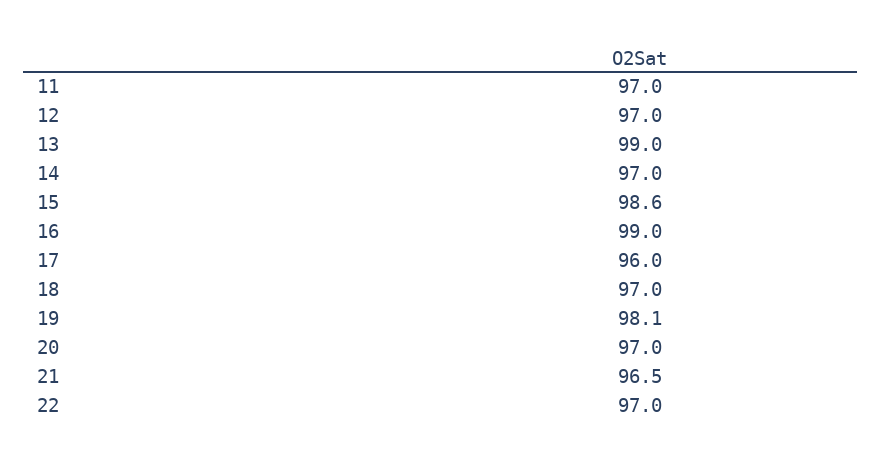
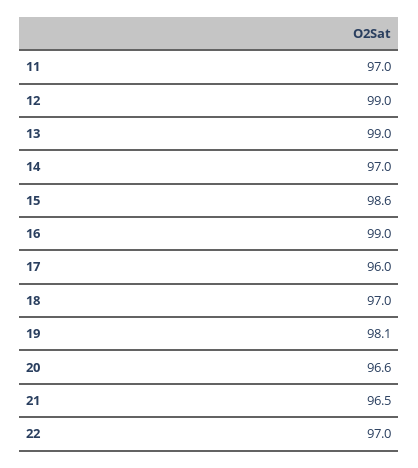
12: 97 -> 99
20: 97 -> 96.6

